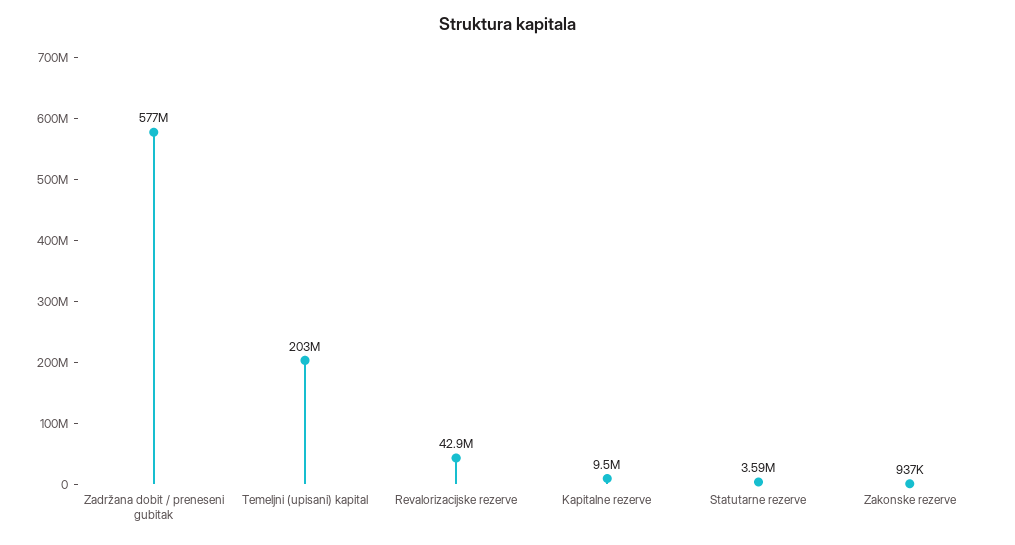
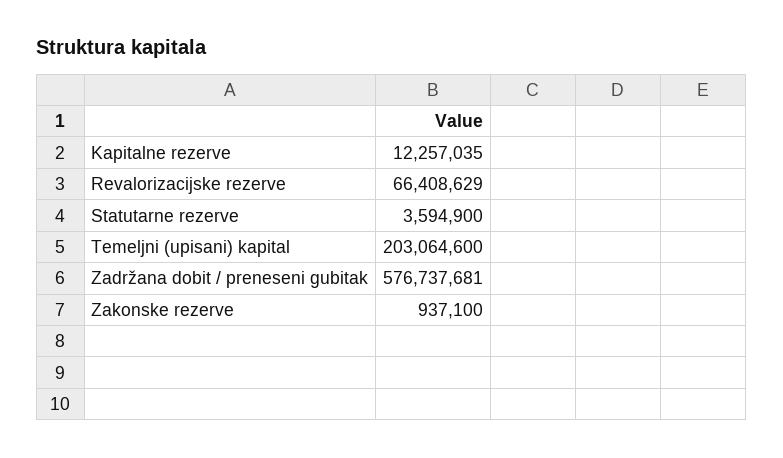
Revalorizacijske rezerve: 42900000 -> 66408629
Kapitalne rezerve: 9500000 -> 12257035

